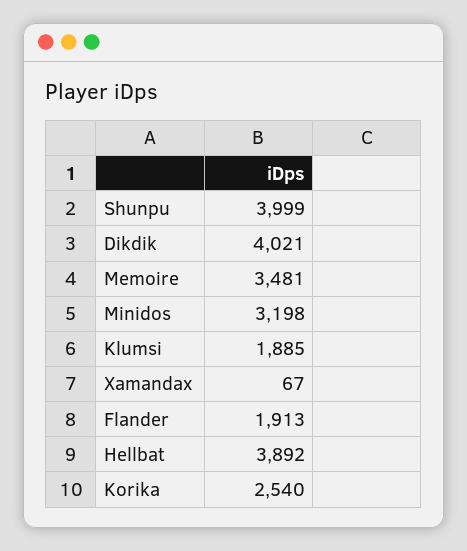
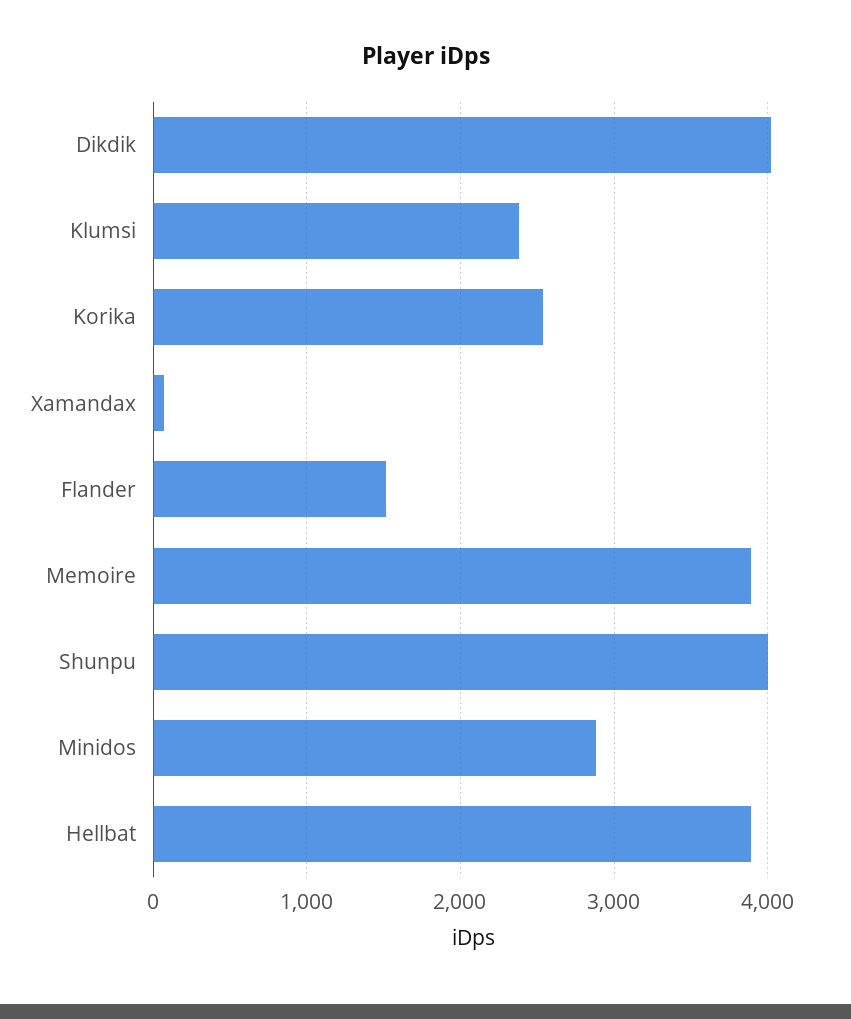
Memoire: 3481 -> 3900
Minidos: 3198 -> 2900
Klumsi: 1885 -> 2400
Flander: 1913 -> 1500

